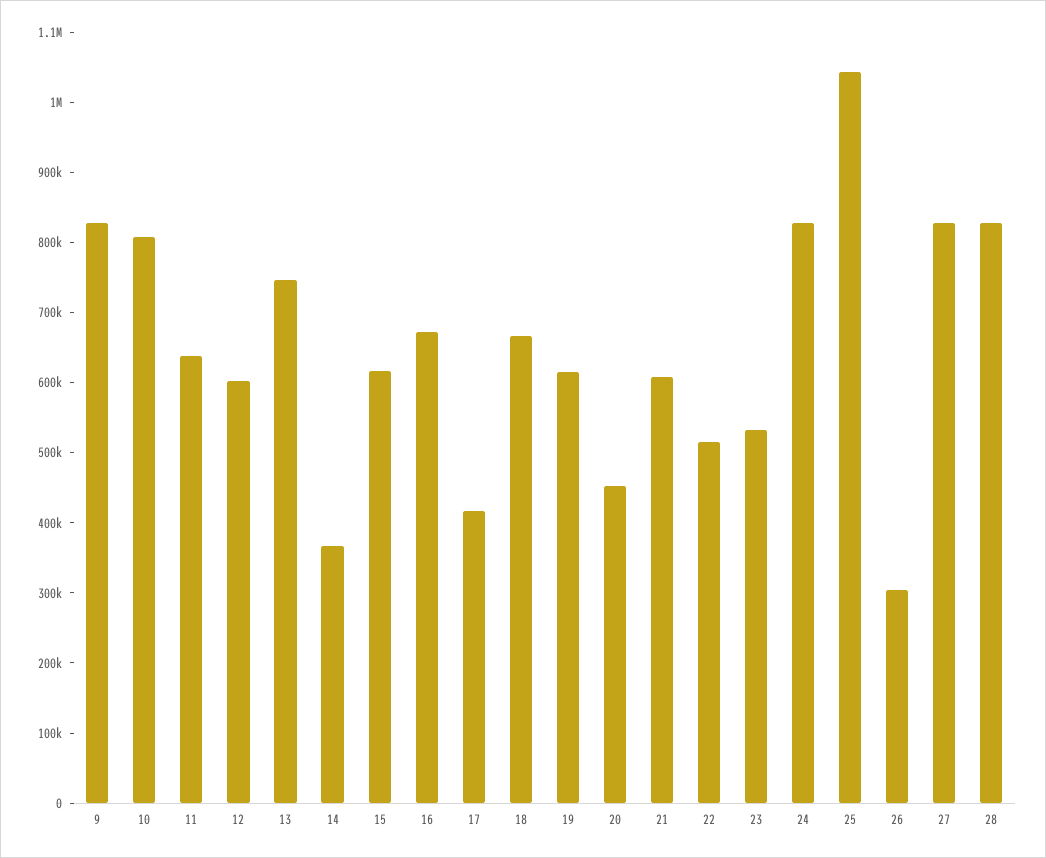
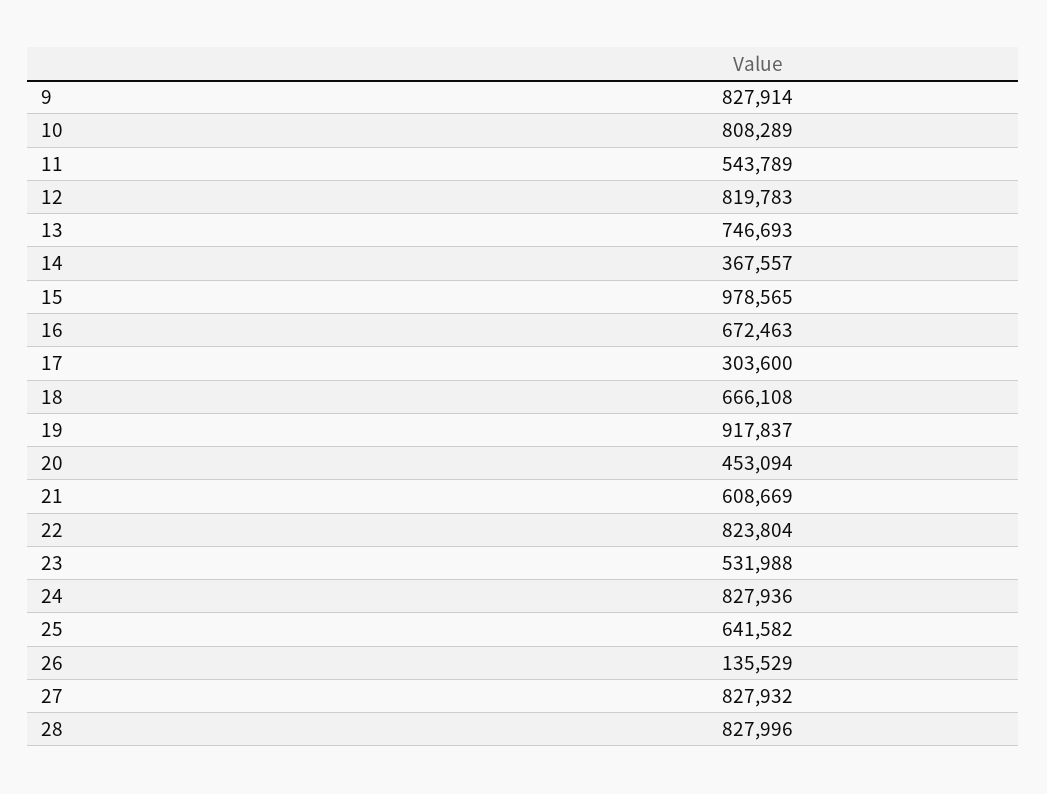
11: 640000 -> 543789
12: 600000 -> 819783
15: 620000 -> 978565
17: 420000 -> 303600
19: 620000 -> 917837
22: 520000 -> 823804
25: 1040000 -> 641582
26: 300000 -> 135529

